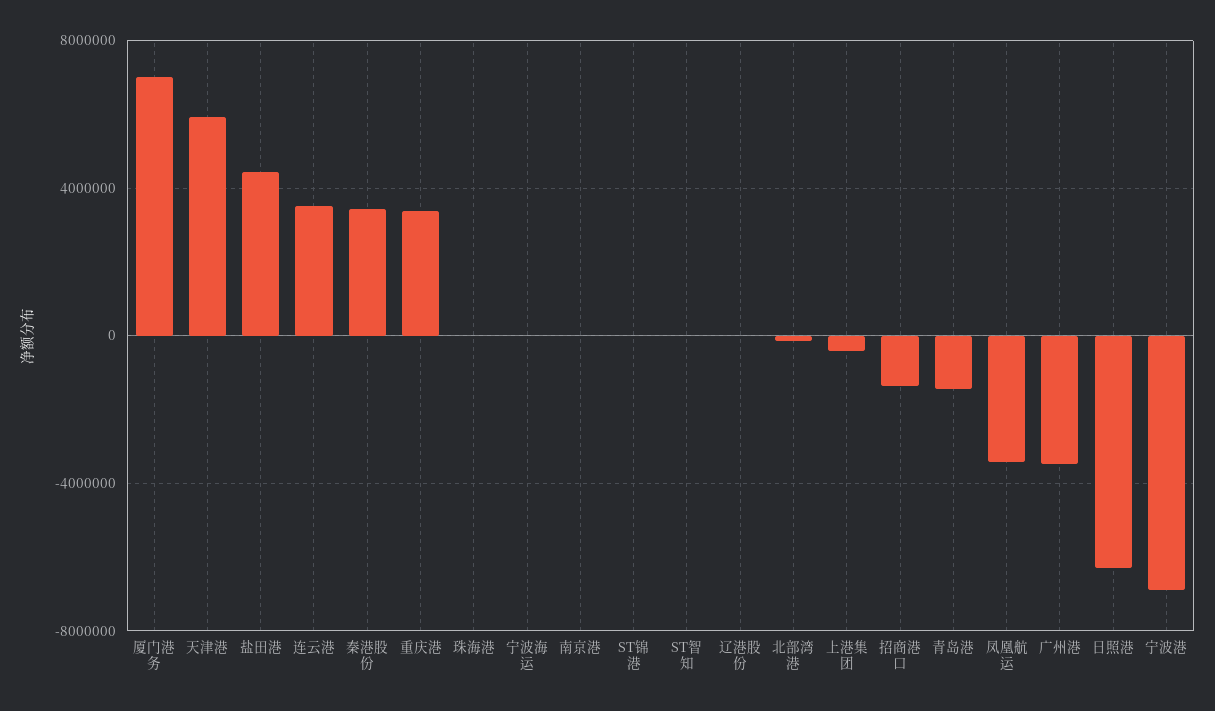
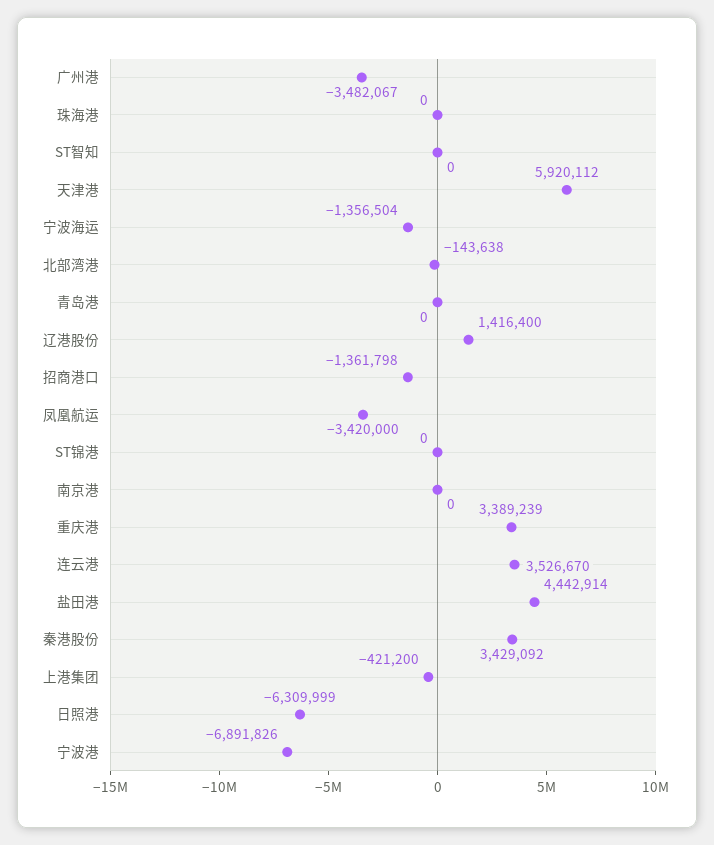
厦门港务: 7000000 -> none
宁波海运: 0 -> -1356504
辽港股份: 0 -> 1416400
青岛港: -1500000 -> 0

